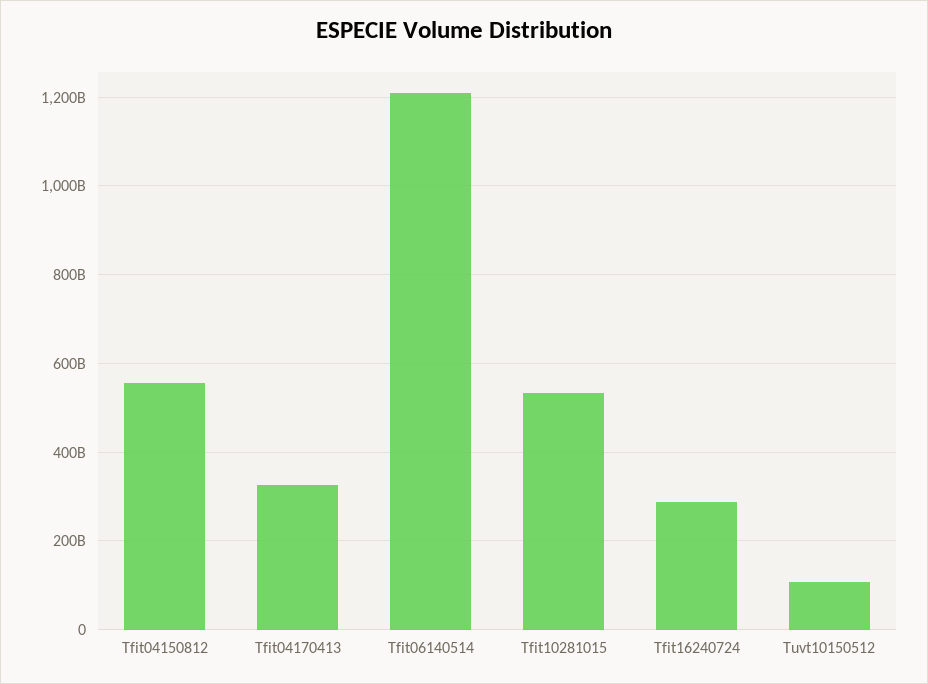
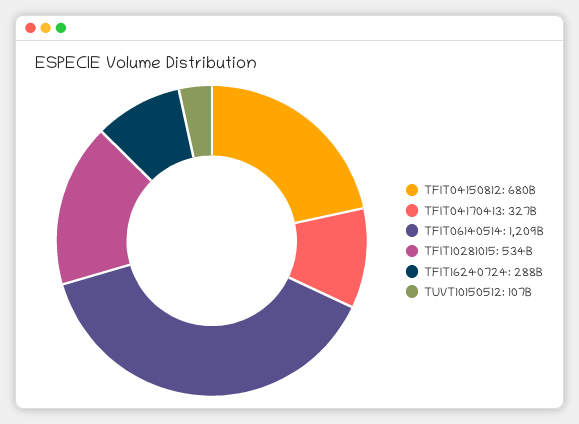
Tfit04150812: 560000000000 -> 680000000000

